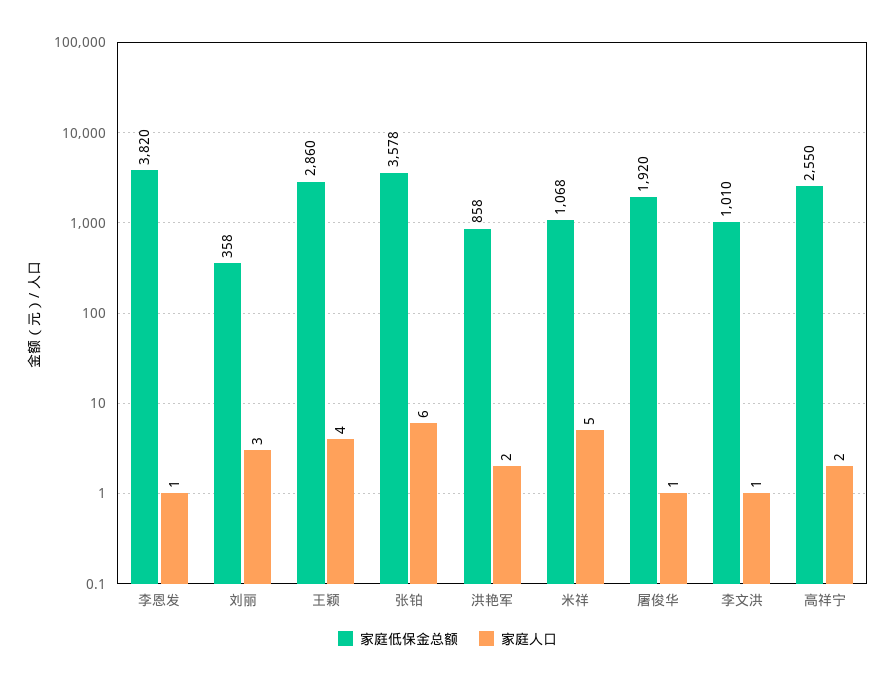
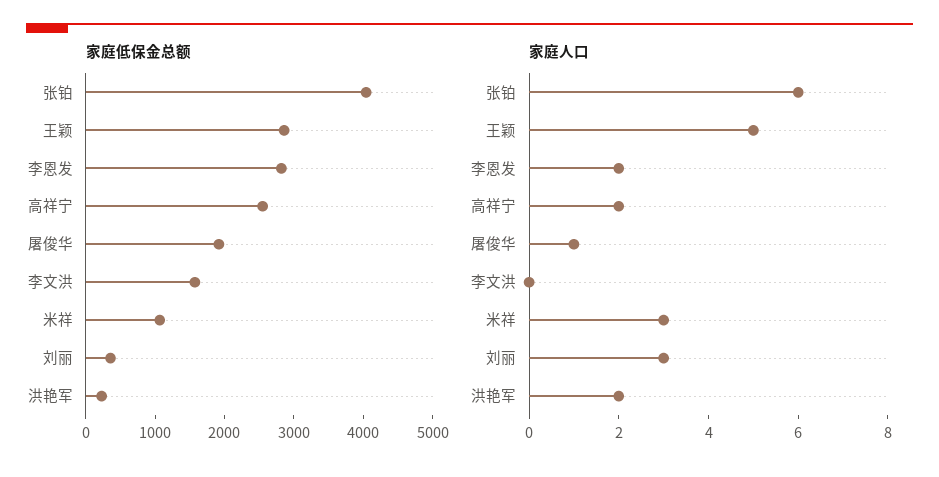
家庭低保金总额, 李恩发: 3820 -> 2800
家庭人口, 李恩发: 1 -> 2
家庭人口, 王颖: 4 -> 5
家庭低保金总额, 张铂: 3578 -> 4000
家庭低保金总额, 洪艳军: 858 -> 200
家庭人口, 米祥: 5 -> 3
家庭低保金总额, 李文洪: 1010 -> 1600
家庭人口, 李文洪: 1 -> 0

